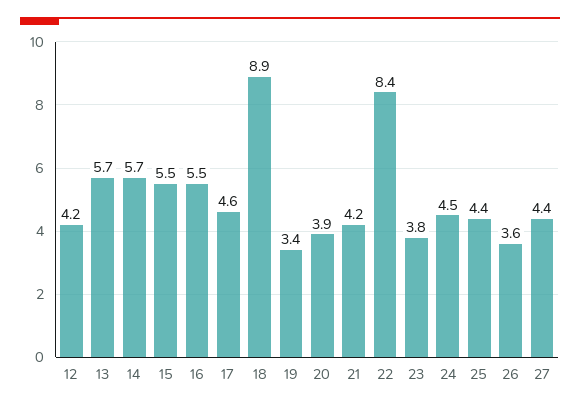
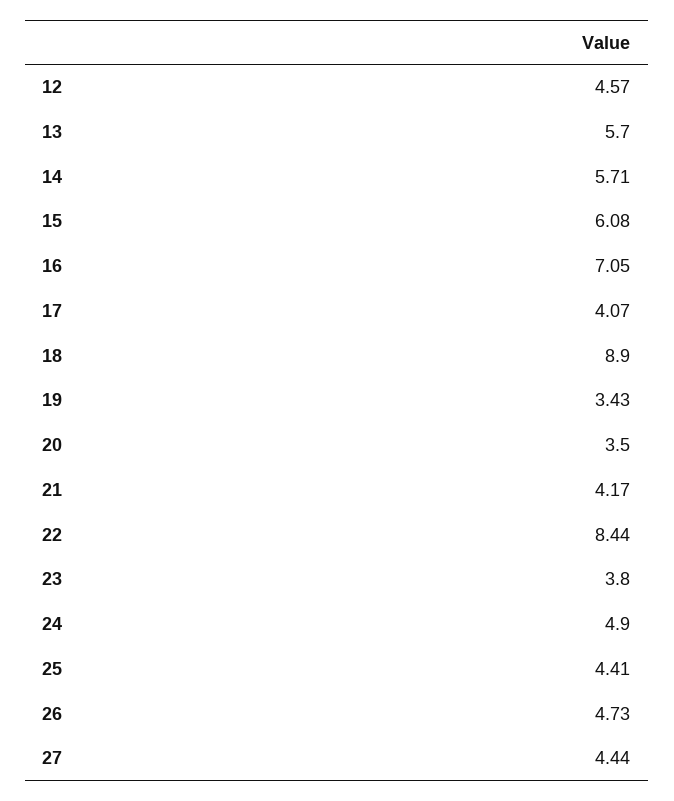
12: 4.2 -> 4.57
15: 5.5 -> 6.08
16: 5.5 -> 7.05
17: 4.6 -> 4.07
20: 3.9 -> 3.5
24: 4.5 -> 4.9
26: 3.6 -> 4.73

